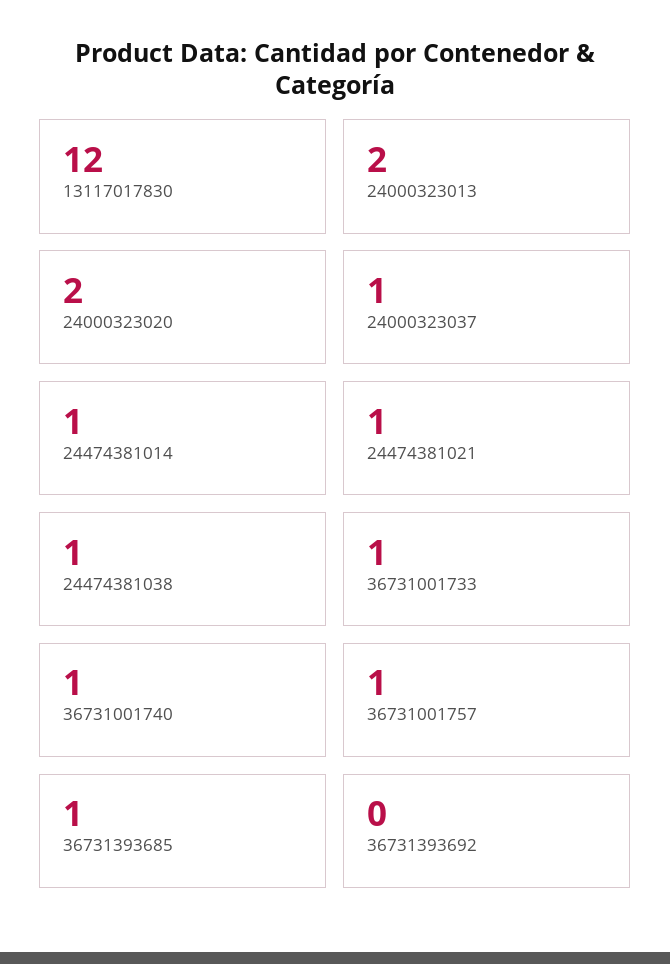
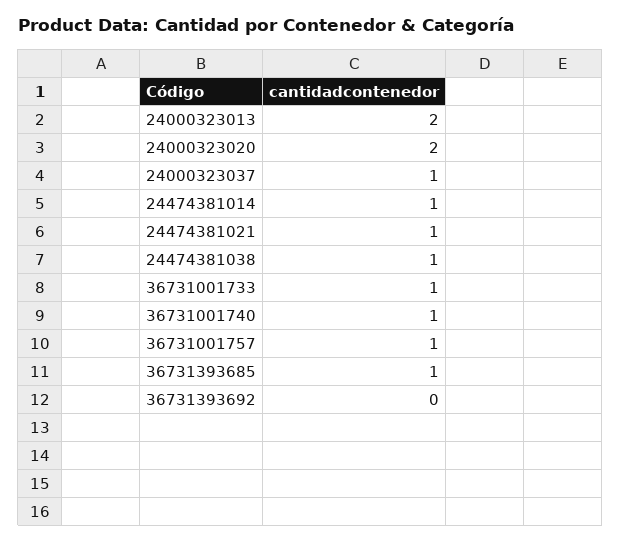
13117017830: 12 -> none

